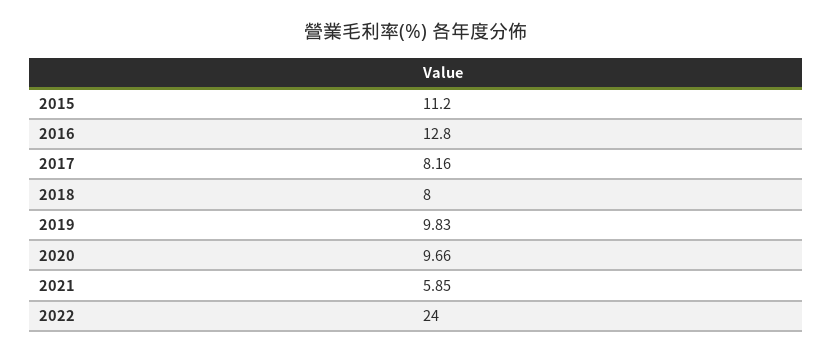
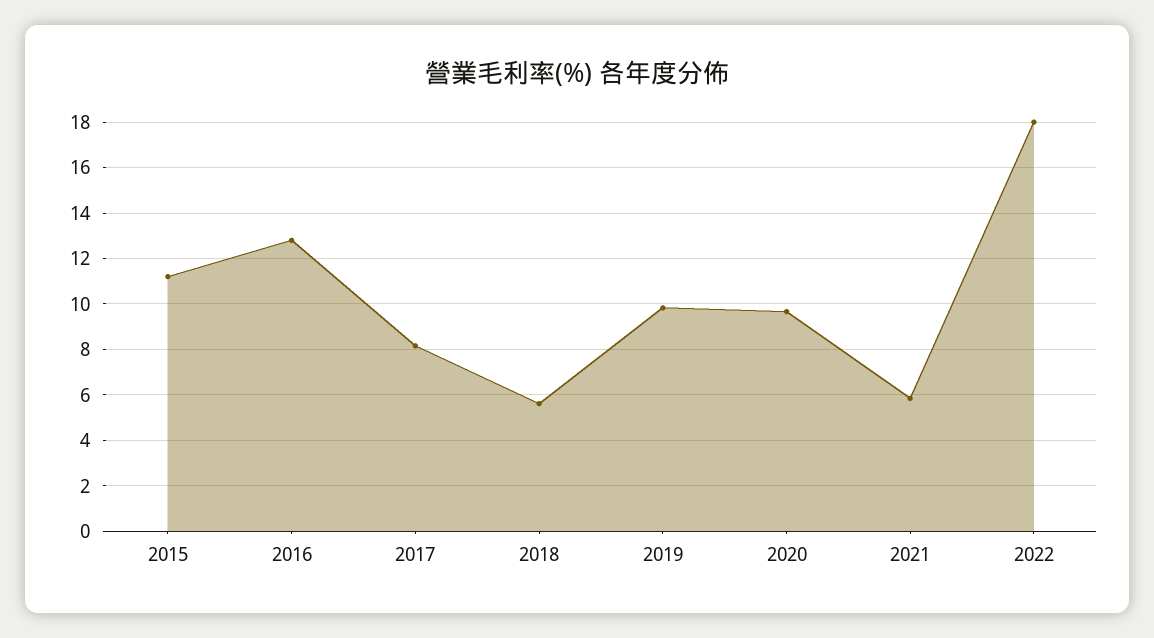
2018: 8 -> 5.5
2022: 24 -> 18

